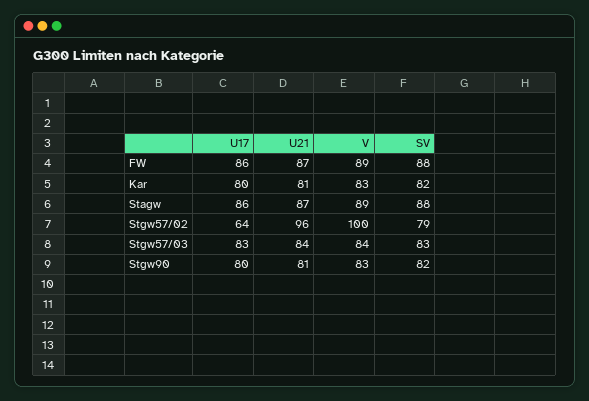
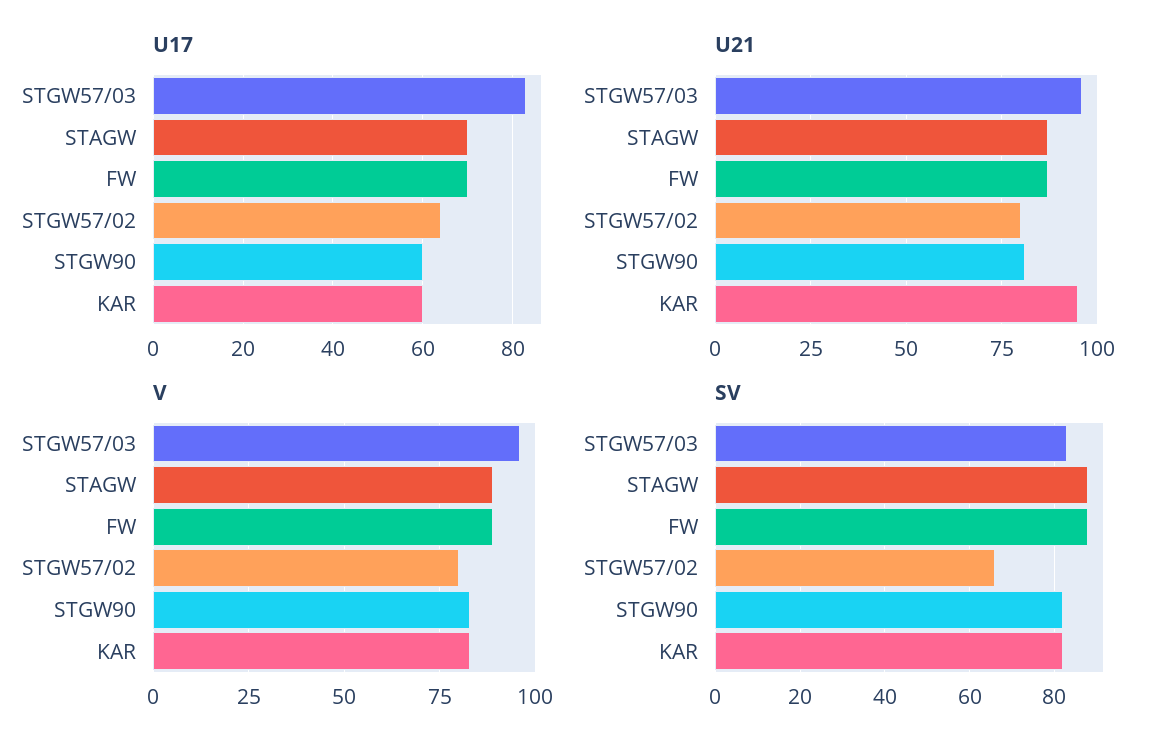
U17, FW: 86 -> 70
U17, Kar: 80 -> 60
U21, Kar: 81 -> 95
U17, Stagw: 86 -> 70
U21, Stgw57/02: 96 -> 80
V, Stgw57/02: 100 -> 80
SV, Stgw57/02: 79 -> 65
U21, Stgw57/03: 84 -> 95
V, Stgw57/03: 84 -> 95
U17, Stgw90: 80 -> 60

